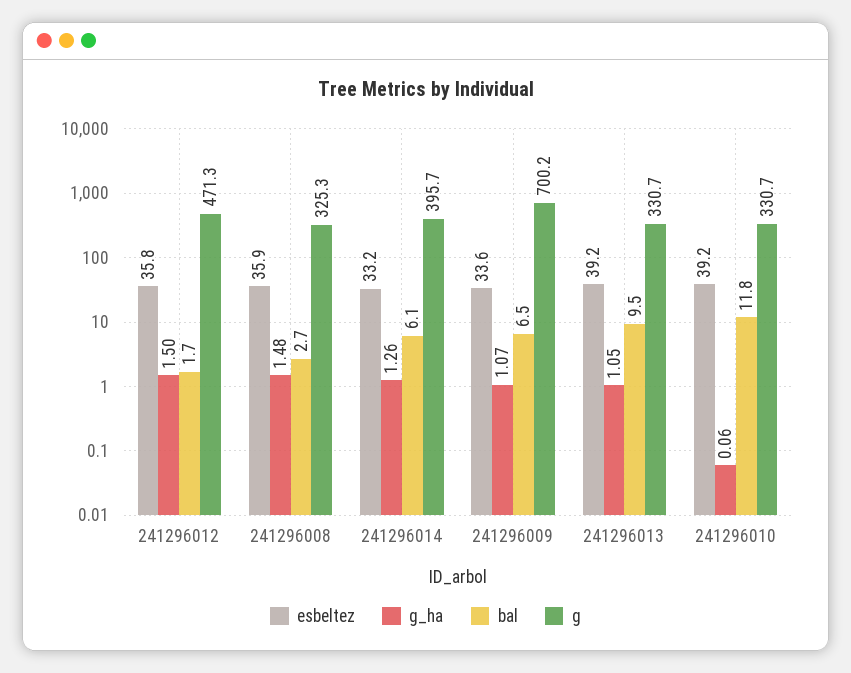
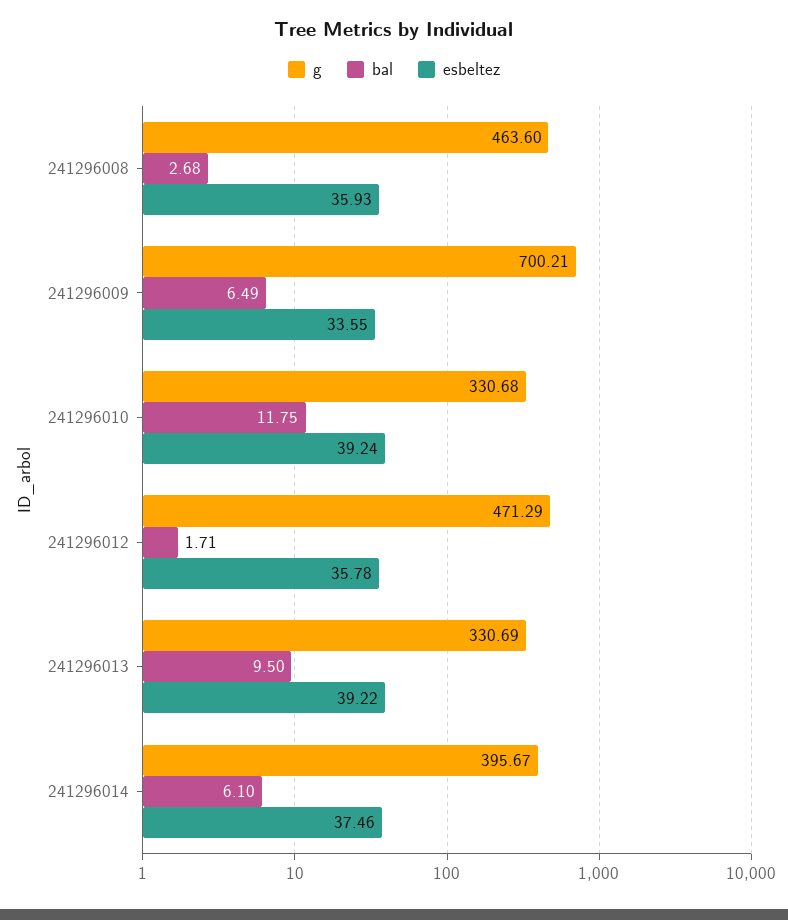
g_ha, 241296012: 1.5 -> none
g_ha, 241296008: 1.48 -> none
g, 241296008: 325.3 -> 463.6
esbeltez, 241296014: 33.2 -> 37.46
g_ha, 241296014: 1.26 -> none
g_ha, 241296009: 1.07 -> none
g_ha, 241296013: 1.05 -> none
g_ha, 241296010: 0.06 -> none

